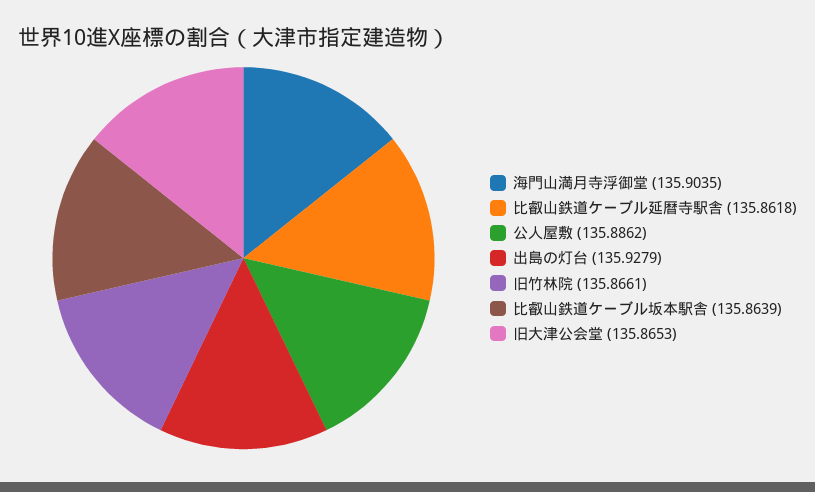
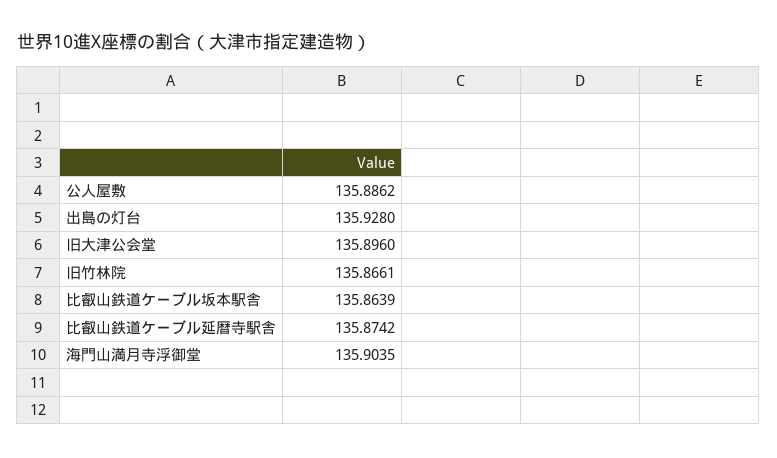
比叡山鉄道ケーブル延暦寺駅舎: 135.8618 -> 135.8742
出島の灯台: 135.9279 -> 135.928
旧大津公会堂: 135.8653 -> 135.896

